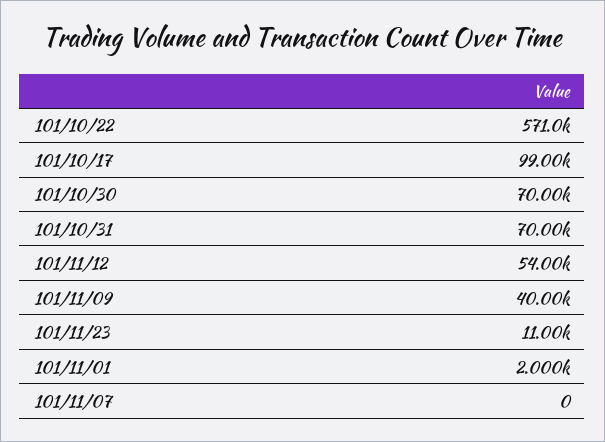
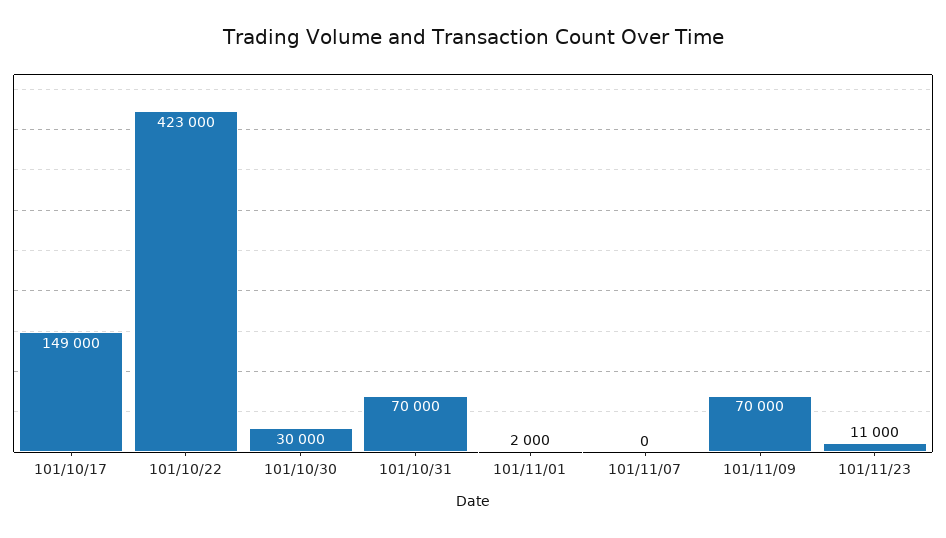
101/10/22: 571000 -> 423000
101/10/17: 99000 -> 149000
101/10/30: 70000 -> 30000
101/11/12: 54000 -> none
101/11/09: 40000 -> 70000

